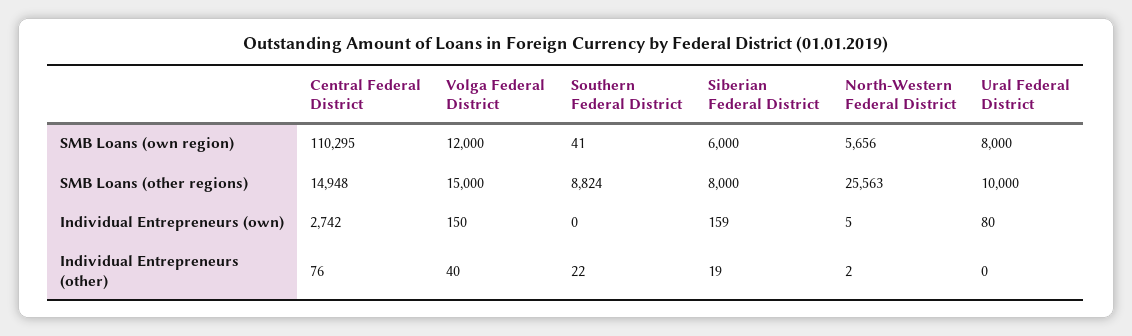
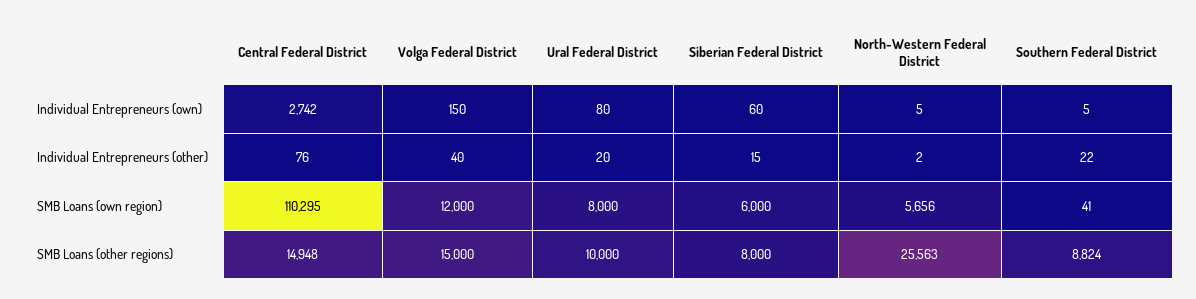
Southern Federal District, Individual Entrepreneurs (own): 0 -> 5
Siberian Federal District, Individual Entrepreneurs (own): 159 -> 60
Siberian Federal District, Individual Entrepreneurs (other): 19 -> 15
Ural Federal District, Individual Entrepreneurs (other): 0 -> 20

